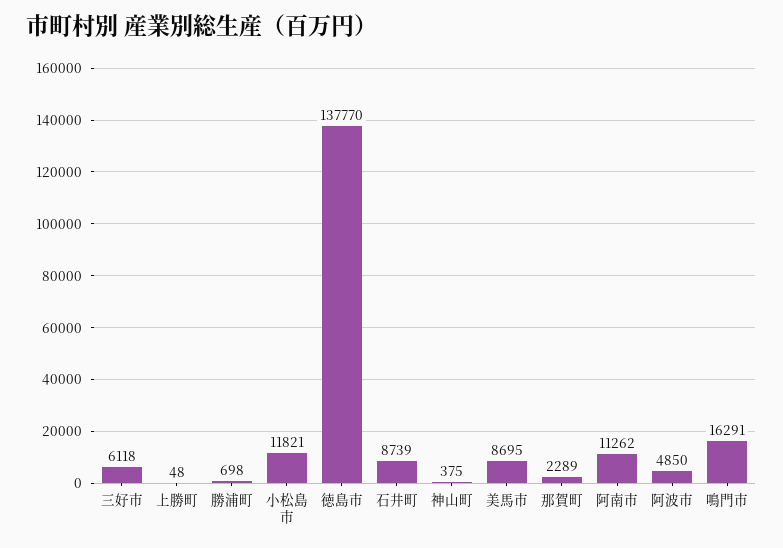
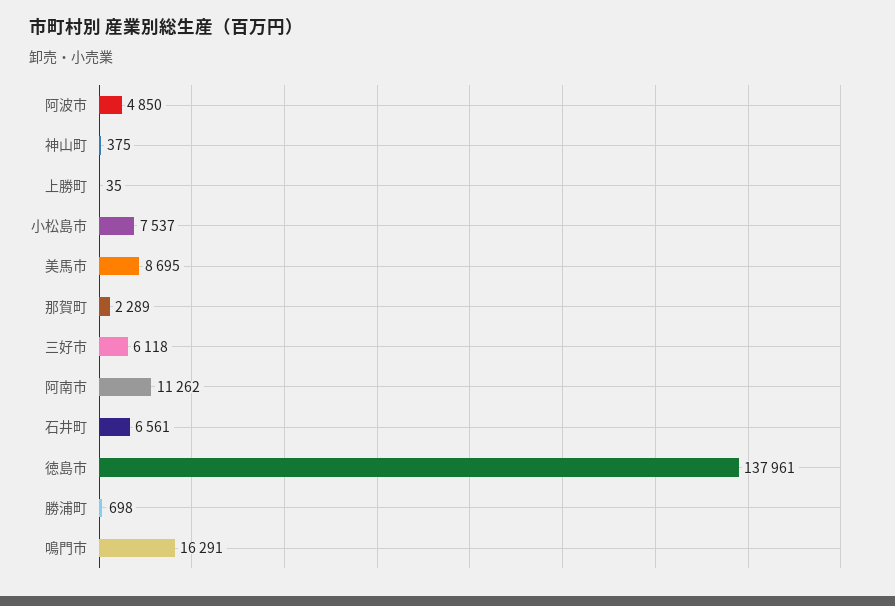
上勝町: 48 -> 35
小松島市: 11821 -> 7537
徳島市: 137770 -> 137961
石井町: 8739 -> 6561

